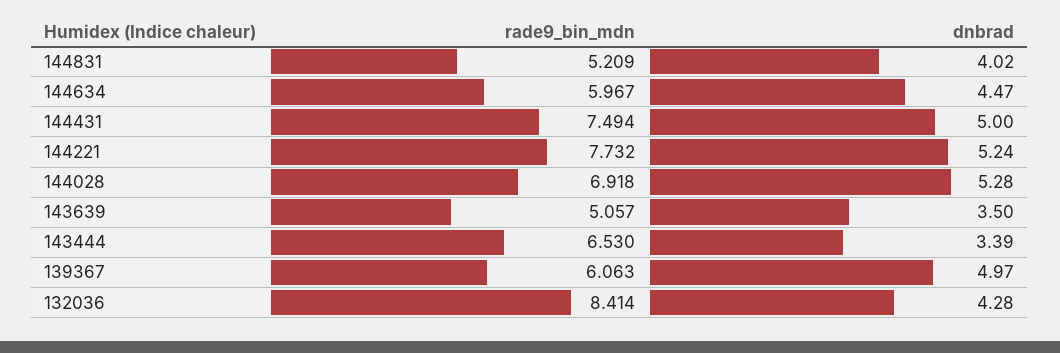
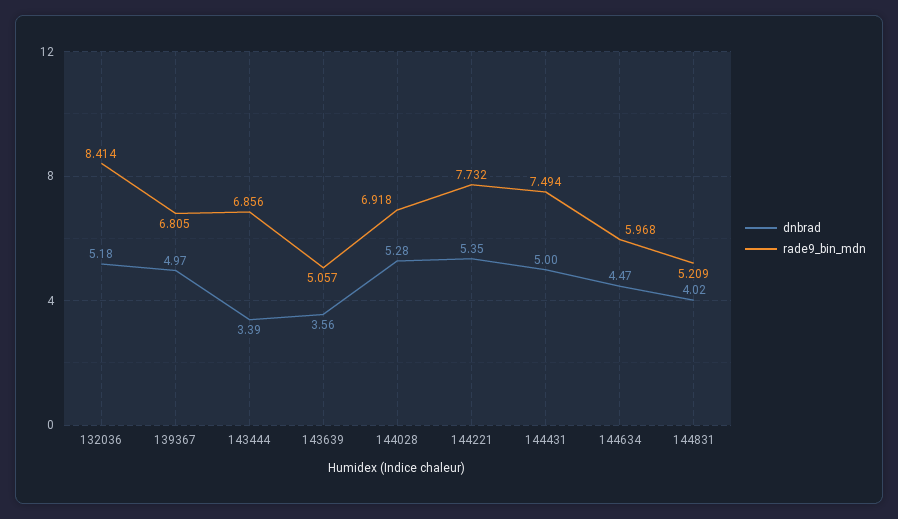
rade9_bin_mdn, 144634: 5.967 -> 5.968
dnbrad, 144221: 5.24 -> 5.35
dnbrad, 143639: 3.5 -> 3.56
rade9_bin_mdn, 143444: 6.53 -> 6.856
rade9_bin_mdn, 139367: 6.063 -> 6.805
dnbrad, 132036: 4.28 -> 5.18

